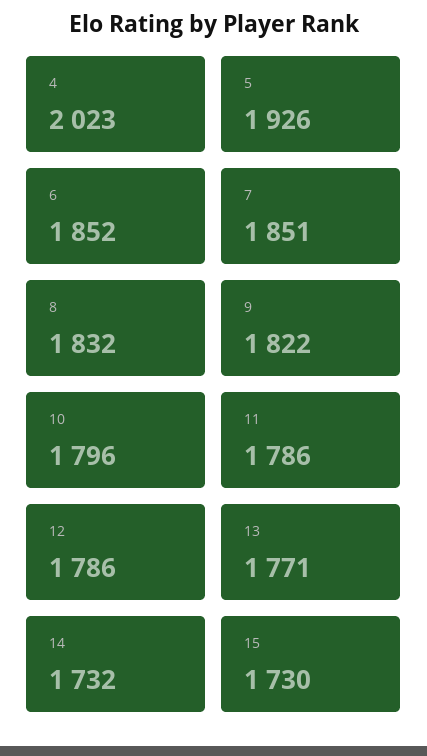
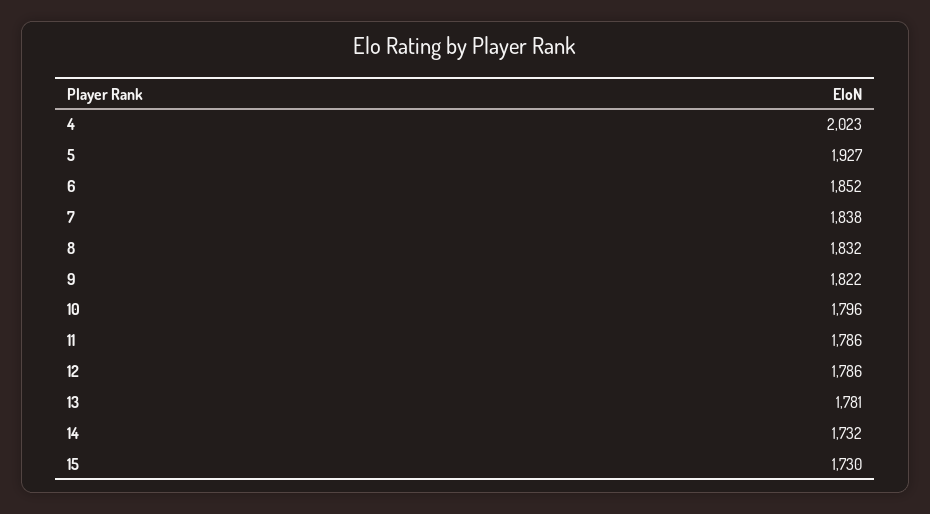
5: 1926 -> 1927
7: 1851 -> 1838
13: 1771 -> 1781

